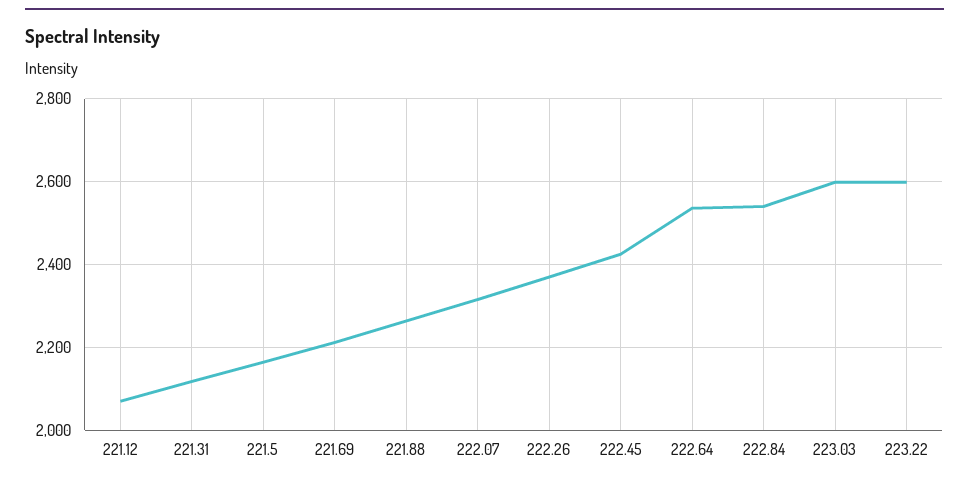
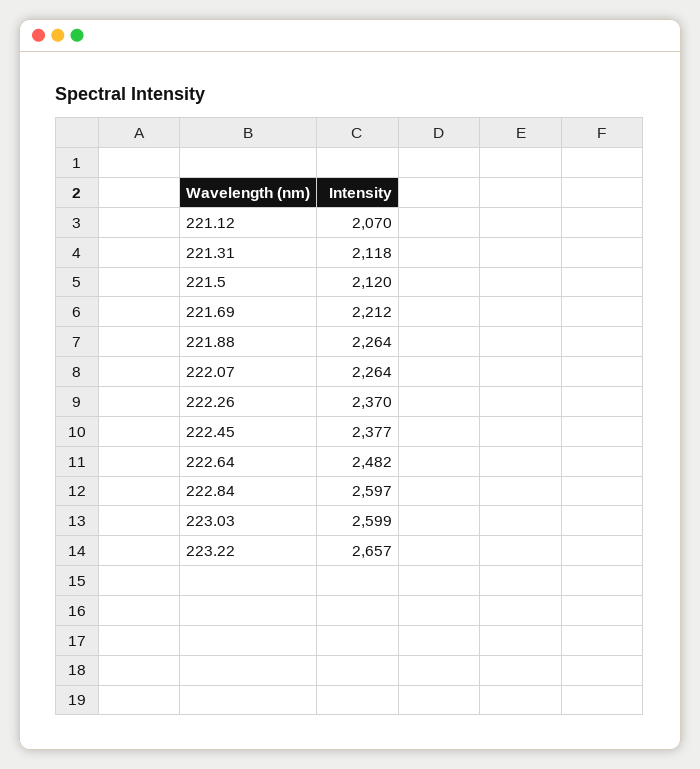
221.5: 2160 -> 2120
222.07: 2320 -> 2264
222.45: 2420 -> 2377
222.64: 2540 -> 2482
222.84: 2540 -> 2597
223.22: 2600 -> 2657

